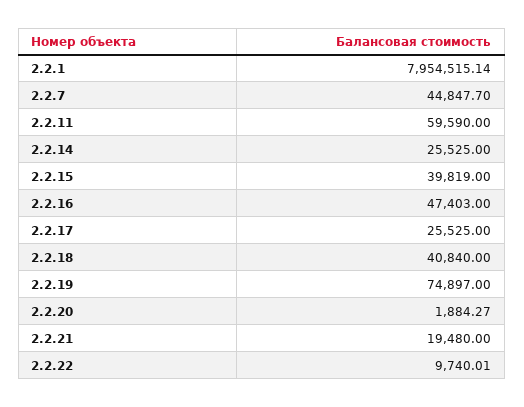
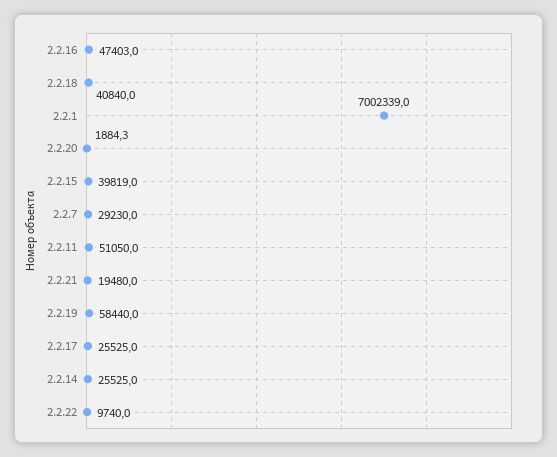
2.2.1: 7954515.14 -> 7002339
2.2.7: 44847.7 -> 29230
2.2.11: 59590 -> 51050
2.2.19: 74897 -> 58440

